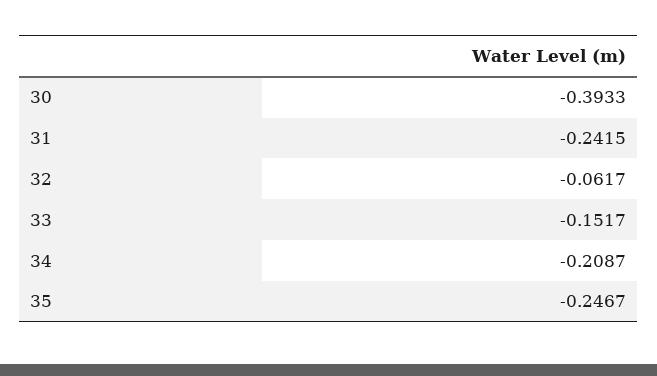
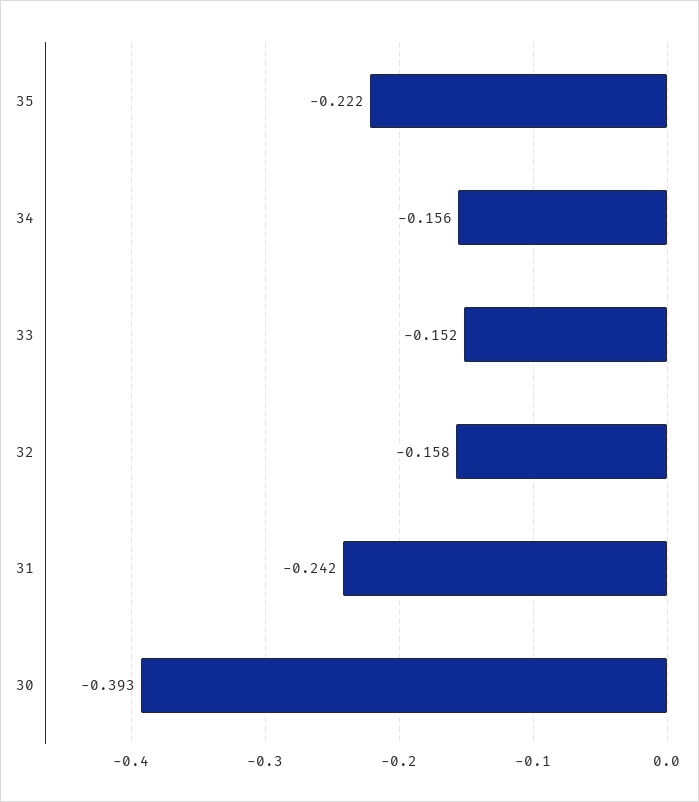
32: -0.0617 -> -0.158
34: -0.2087 -> -0.156
35: -0.2467 -> -0.222

